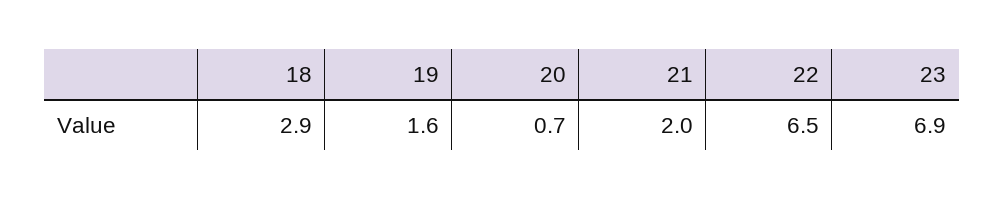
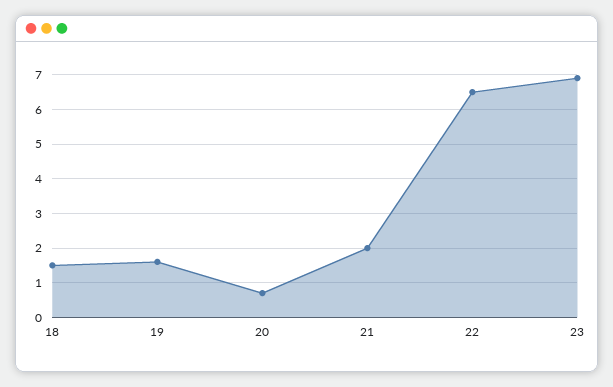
18: 2.9 -> 1.5

